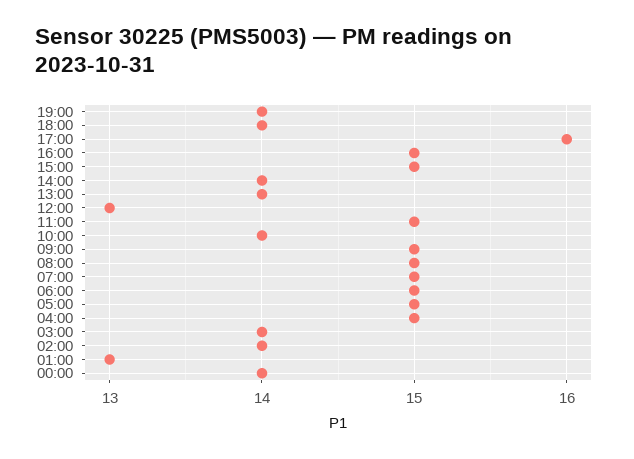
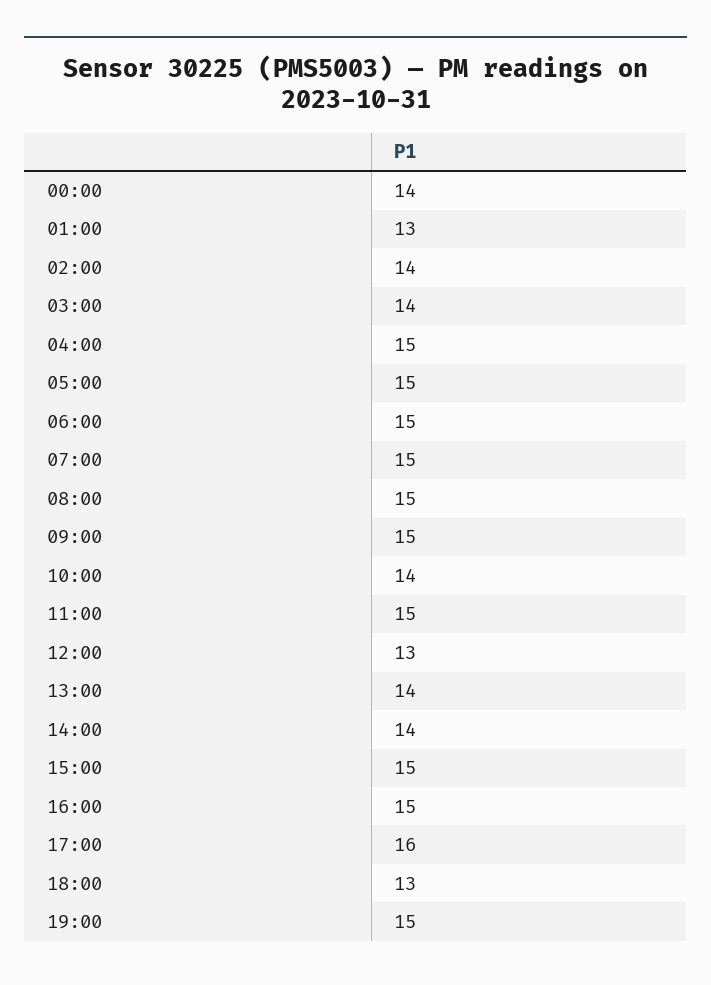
19:00: 14 -> 15
18:00: 14 -> 13

